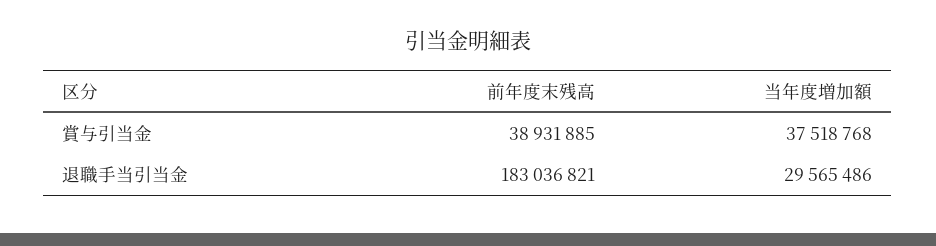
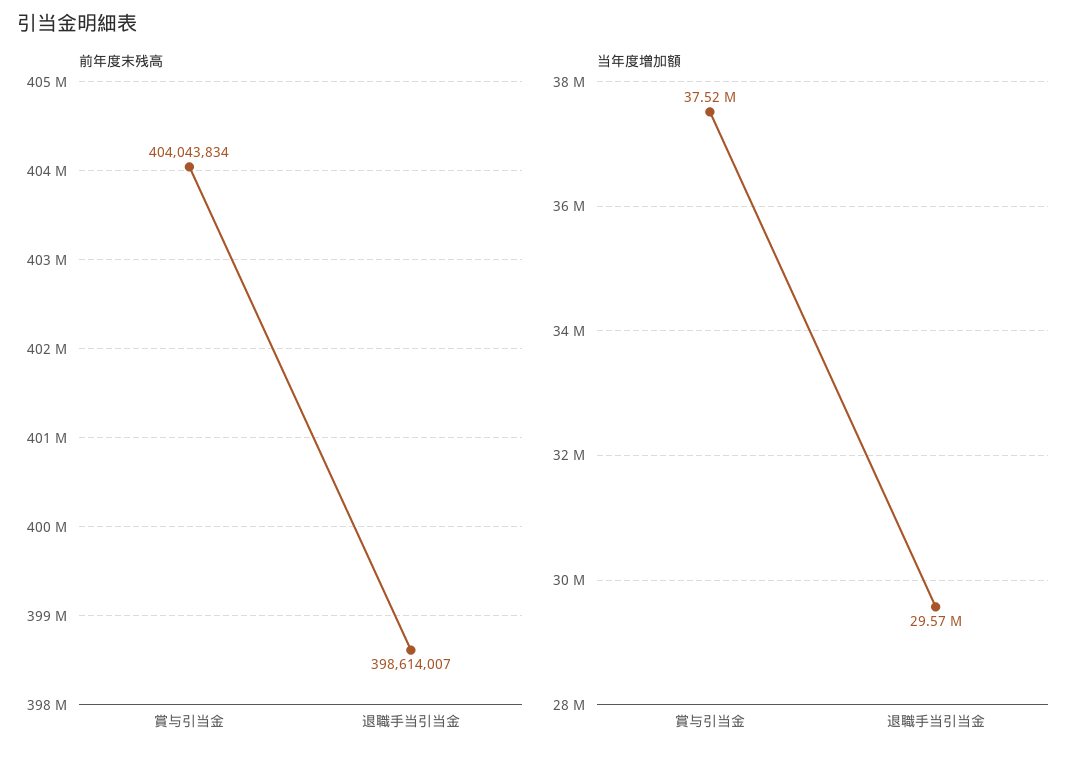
前年度末残高, 賞与引当金: 38931885 -> 404043834
前年度末残高, 退職手当引当金: 183036821 -> 398614007

